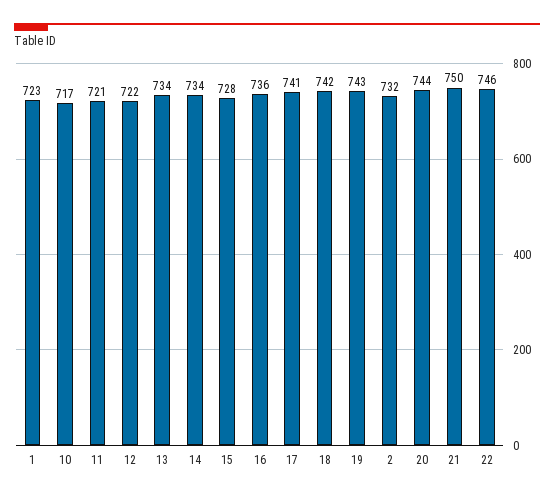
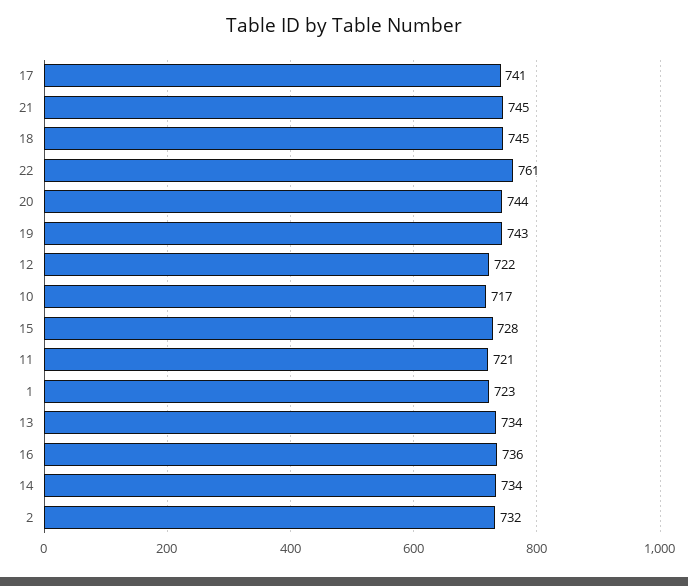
18: 742 -> 745
21: 750 -> 745
22: 746 -> 761

